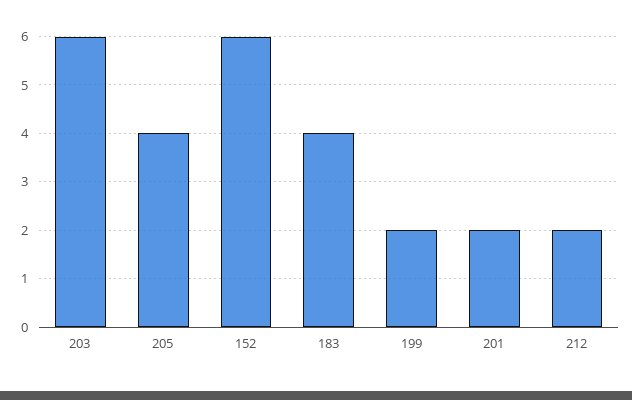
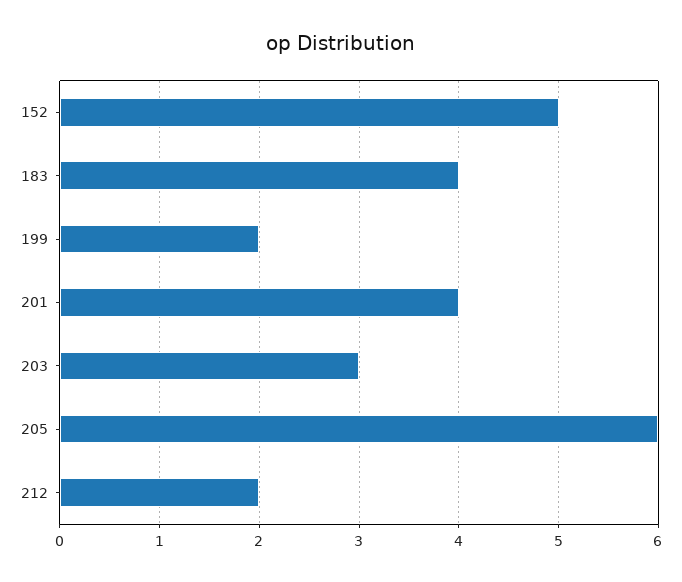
203: 6 -> 3
205: 4 -> 6
152: 6 -> 5
201: 2 -> 4

